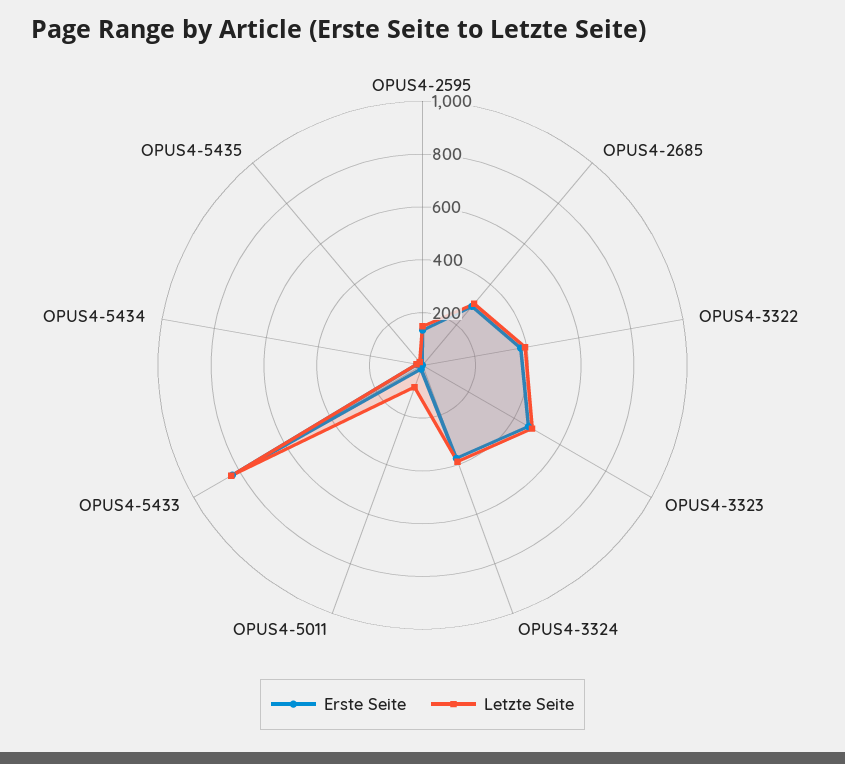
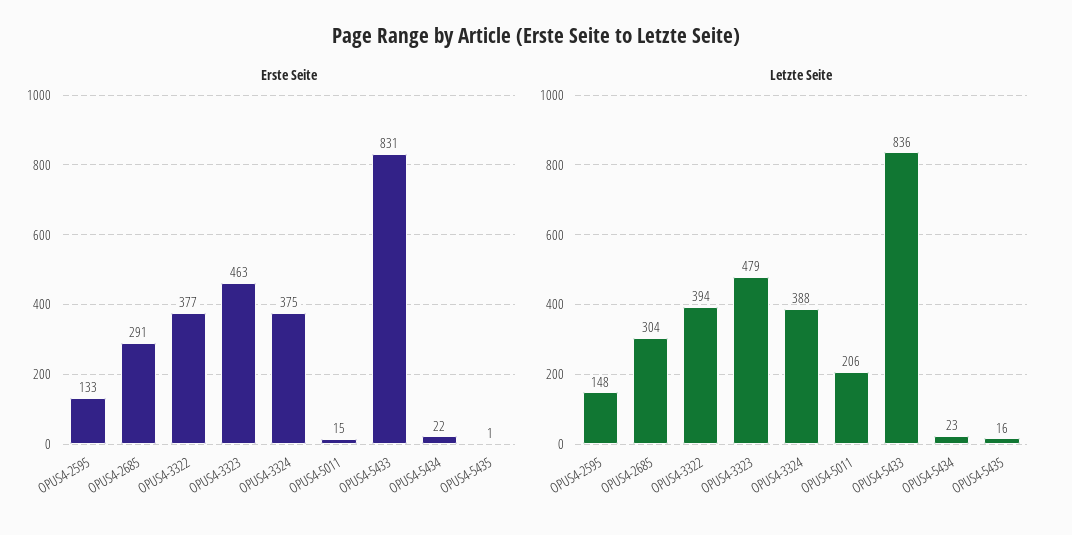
Letzte Seite, OPUS4-5011: 100 -> 206

